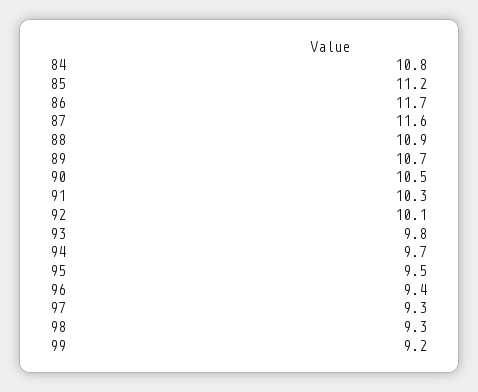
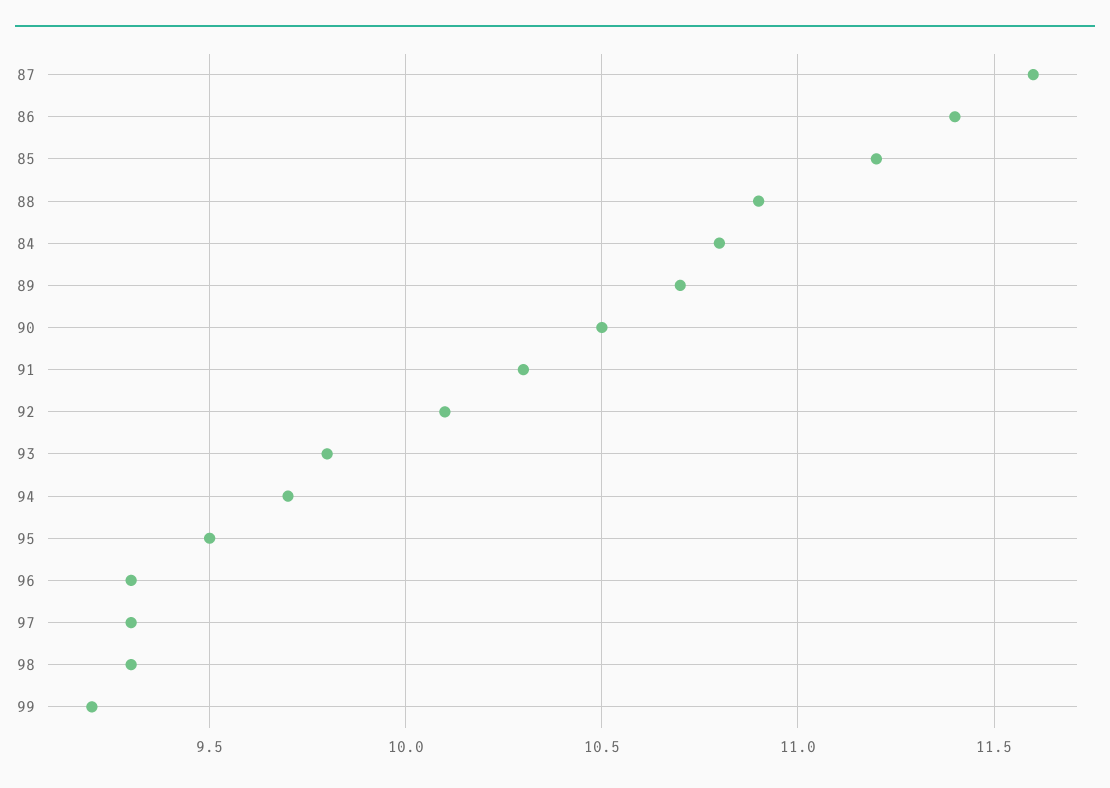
86: 11.7 -> 11.4
96: 9.4 -> 9.3

